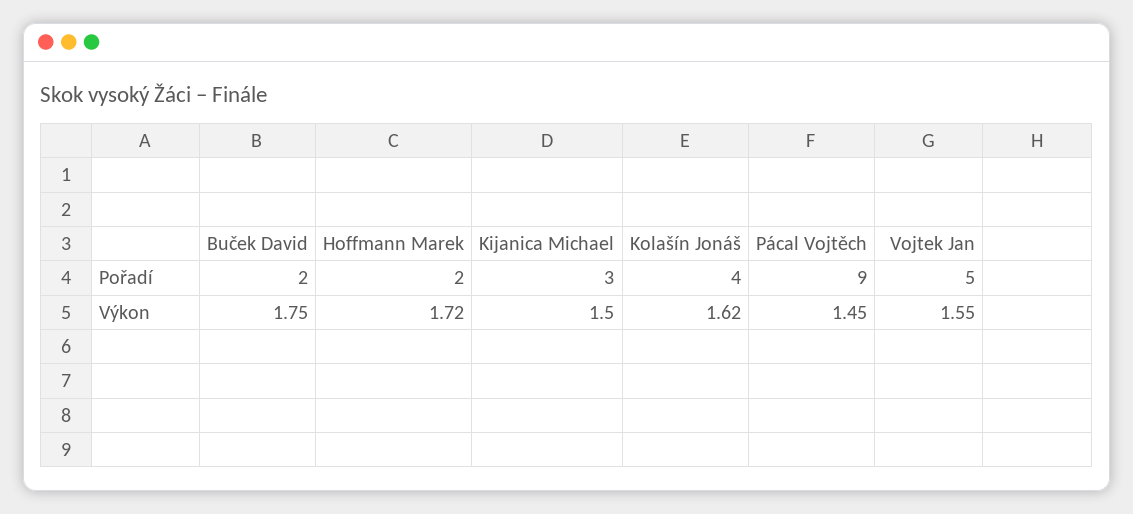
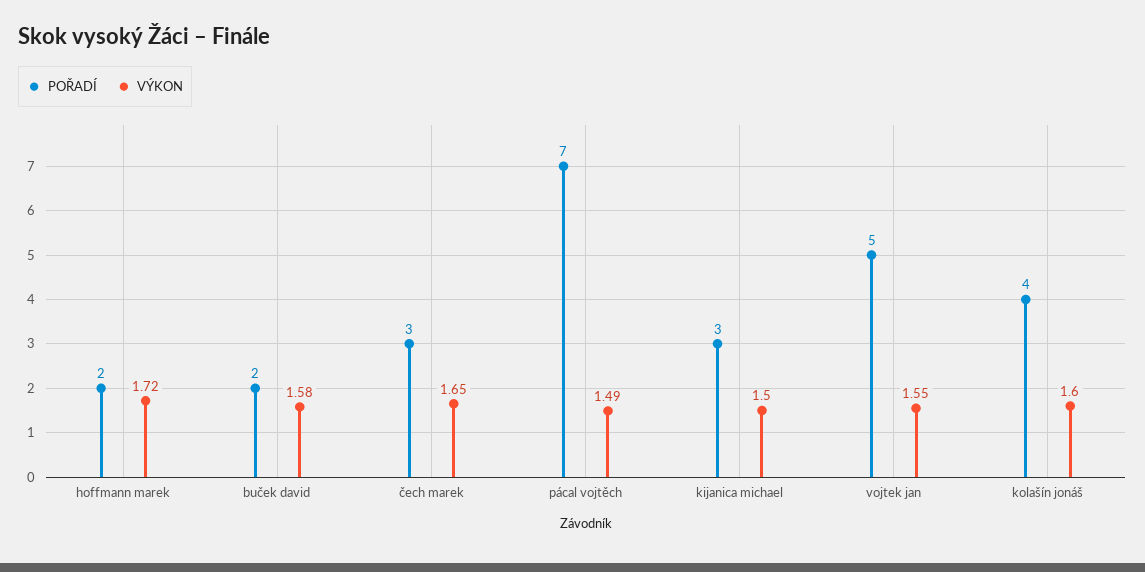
Pořadí, Pácal Vojtěch: 9 -> 7
Výkon, Buček David: 1.75 -> 1.58
Výkon, Kolašín Jonáš: 1.62 -> 1.6
Výkon, Pácal Vojtěch: 1.45 -> 1.49
Pořadí, čech marek: none -> 3
Výkon, čech marek: none -> 1.65

